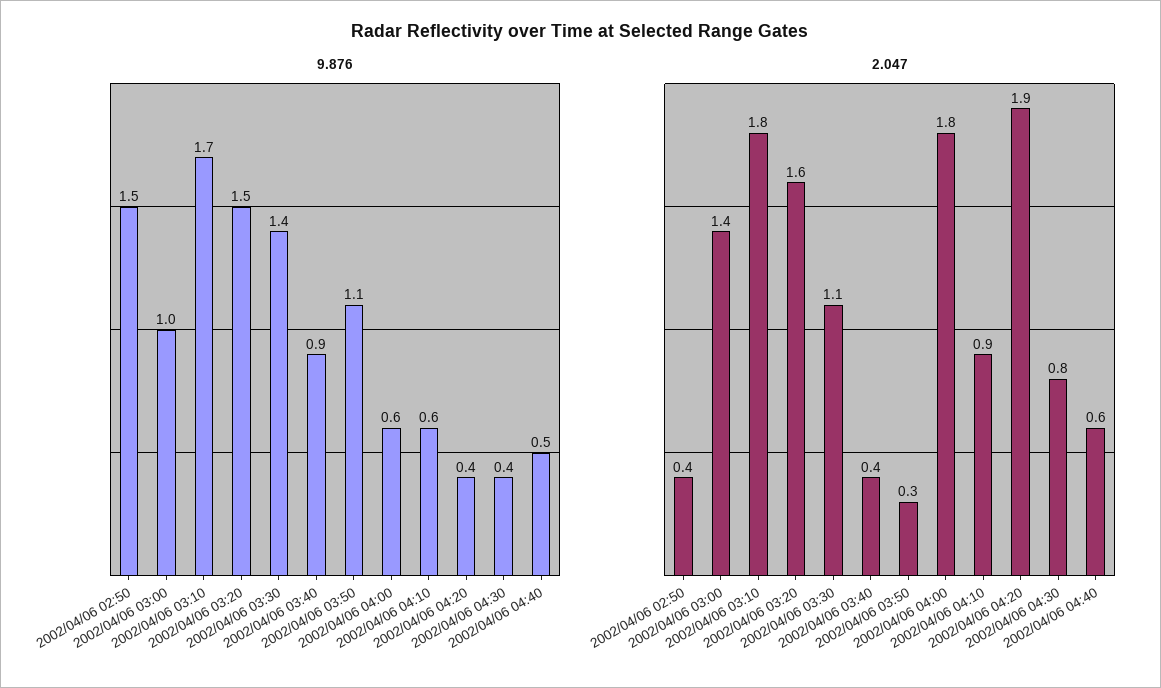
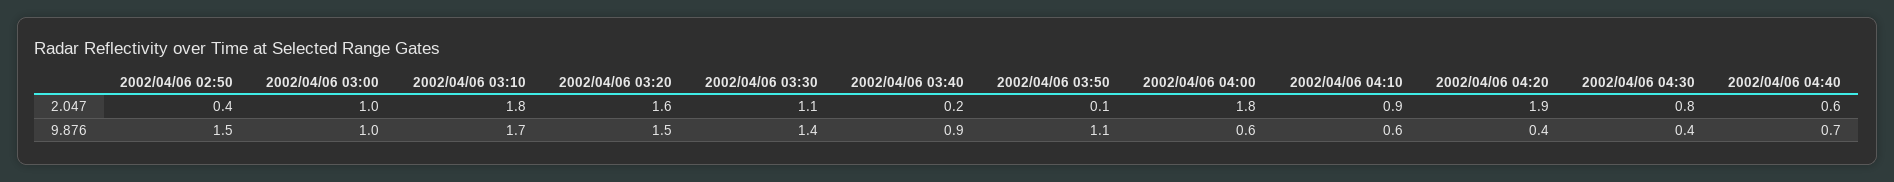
9.876, 2002/04/06 04:40: 0.5 -> 0.7
2.047, 2002/04/06 03:00: 1.4 -> 1
2.047, 2002/04/06 03:40: 0.4 -> 0.2
2.047, 2002/04/06 03:50: 0.3 -> 0.1

